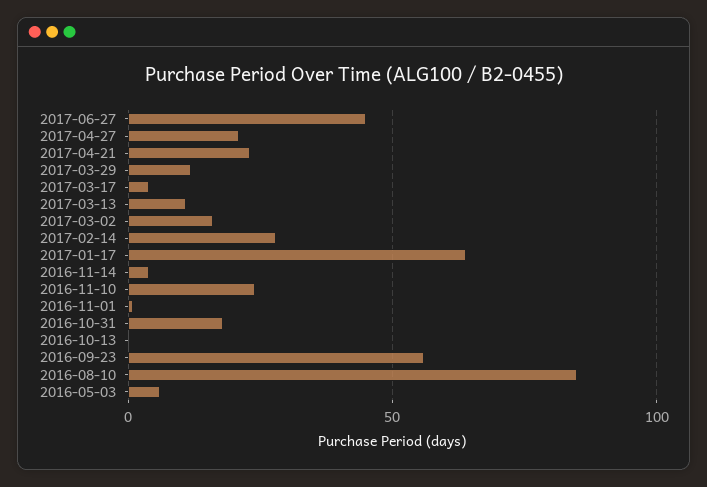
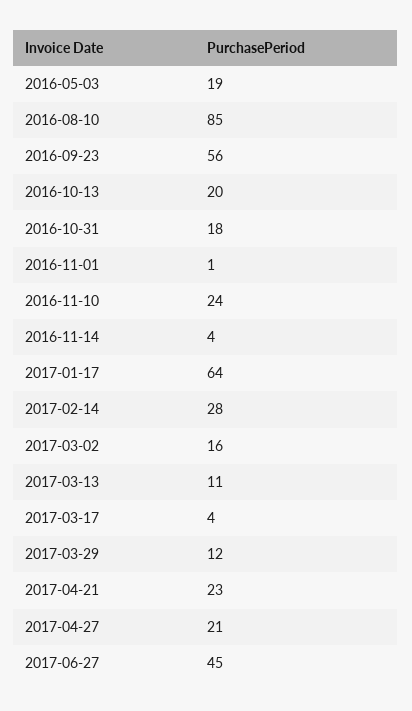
2016-10-13: 0 -> 20
2016-05-03: 5 -> 19

